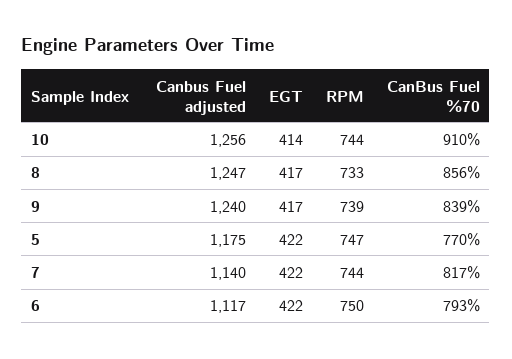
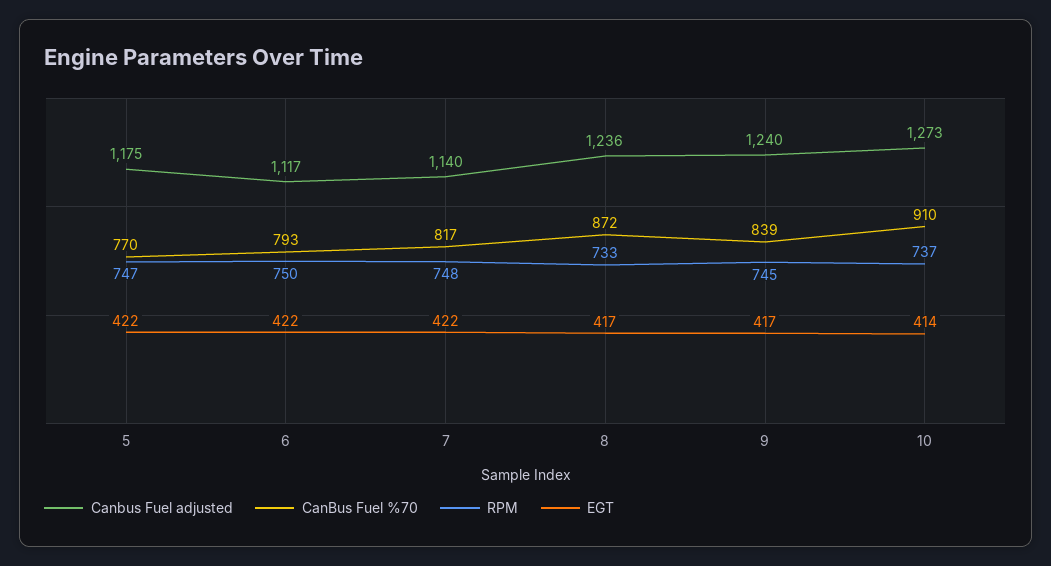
Canbus Fuel adjusted, 10: 1256 -> 1273
RPM, 10: 744 -> 737
Canbus Fuel adjusted, 8: 1247 -> 1236
CanBus Fuel %70, 8: 856 -> 872
RPM, 9: 739 -> 745
RPM, 7: 744 -> 748

